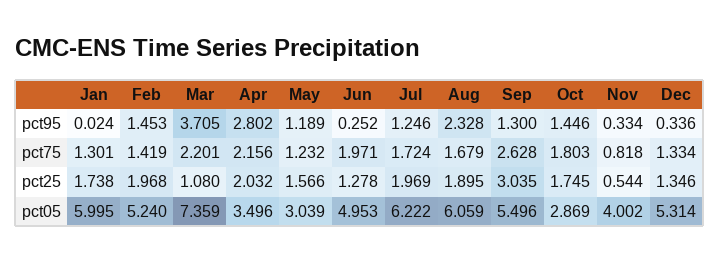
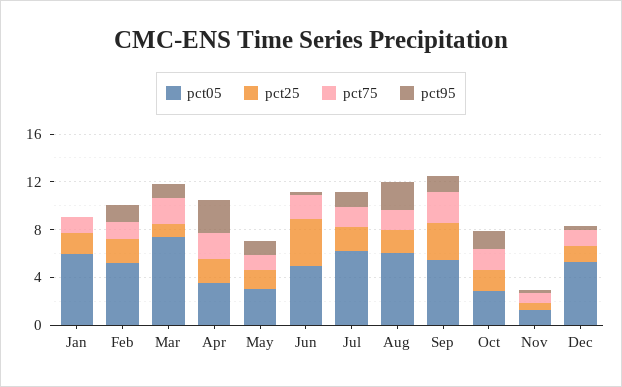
pct95, Mar: 3.705 -> 1
pct25, Jun: 1.278 -> 4
pct05, Nov: 4.002 -> 1

